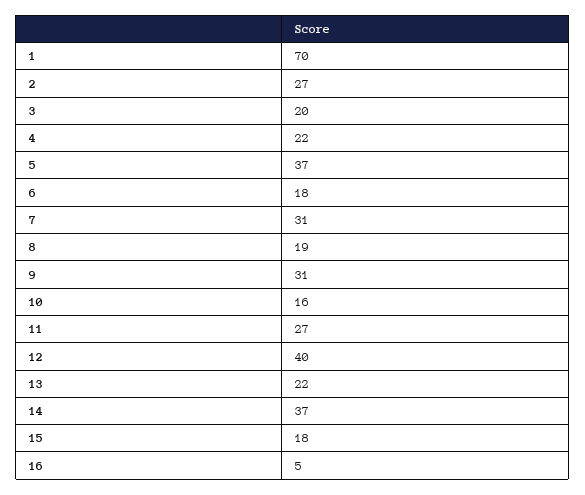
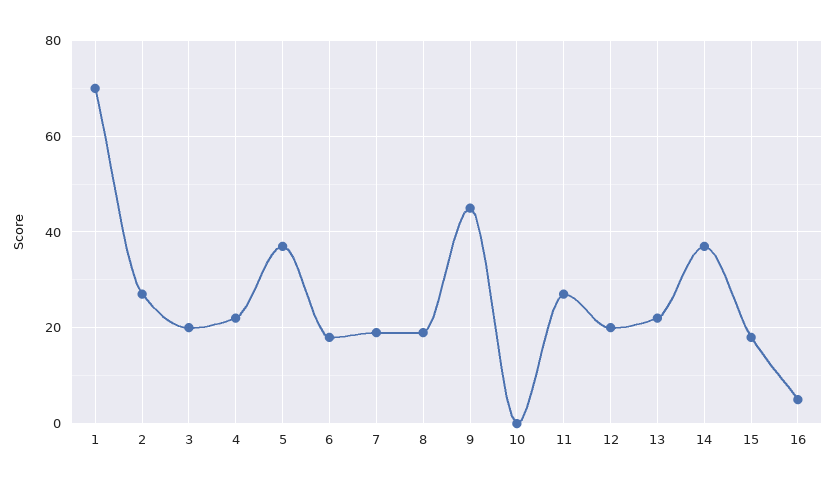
7: 31 -> 20
9: 31 -> 45
10: 16 -> 0
12: 40 -> 20

